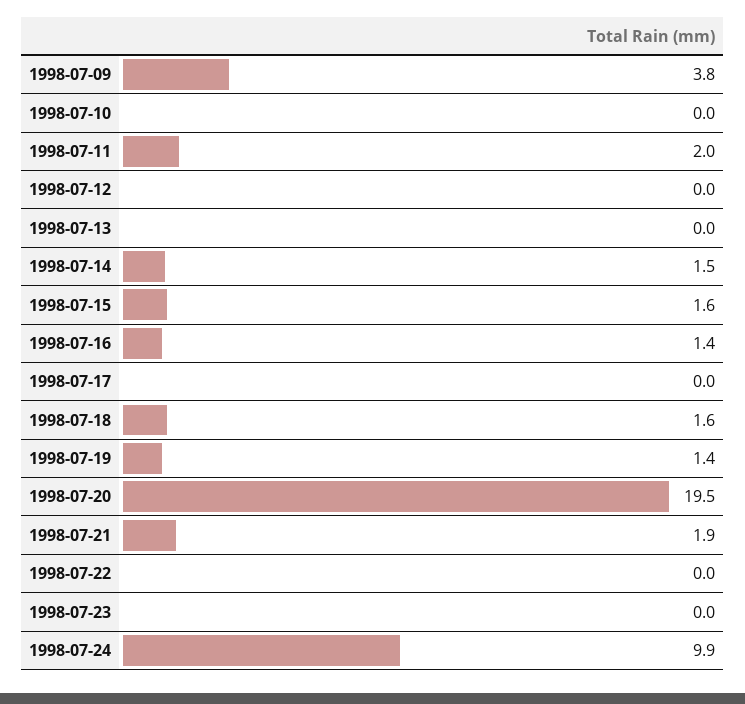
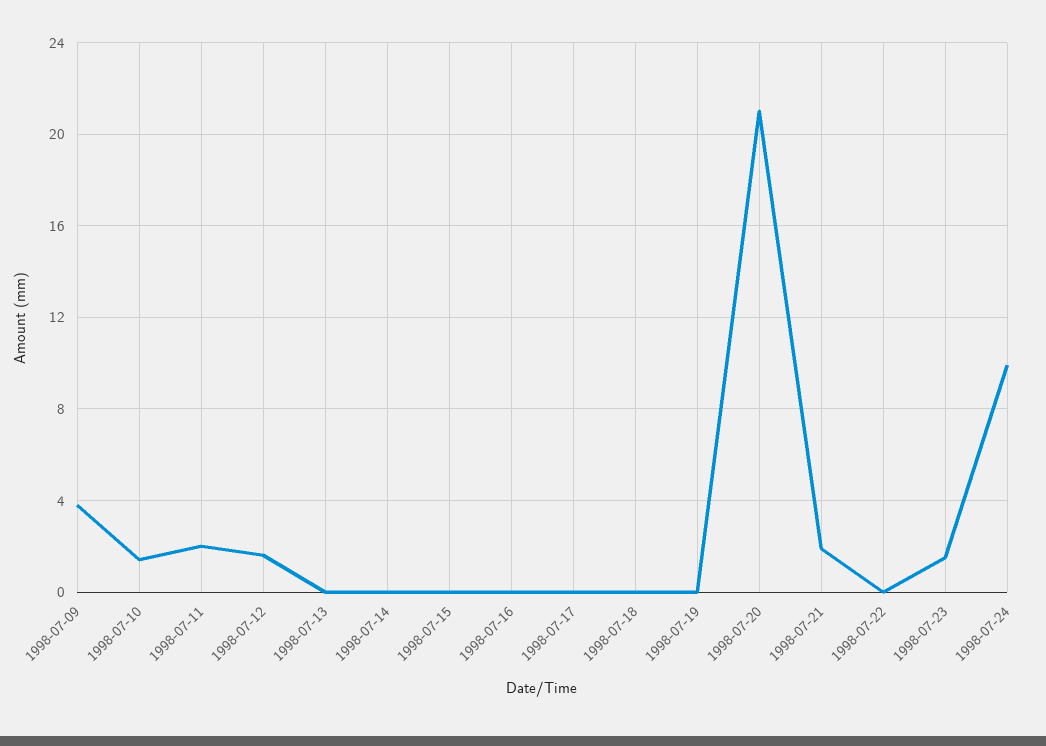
1998-07-10: 0 -> 1.5
1998-07-12: 0 -> 1.5
1998-07-14: 1.5 -> 0
1998-07-15: 1.6 -> 0
1998-07-16: 1.4 -> 0
1998-07-18: 1.6 -> 0
1998-07-19: 1.4 -> 0
1998-07-20: 19.5 -> 21
1998-07-23: 0 -> 1.5

